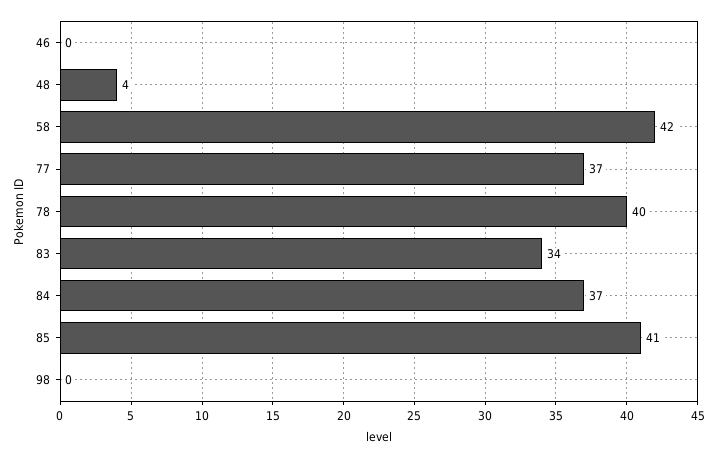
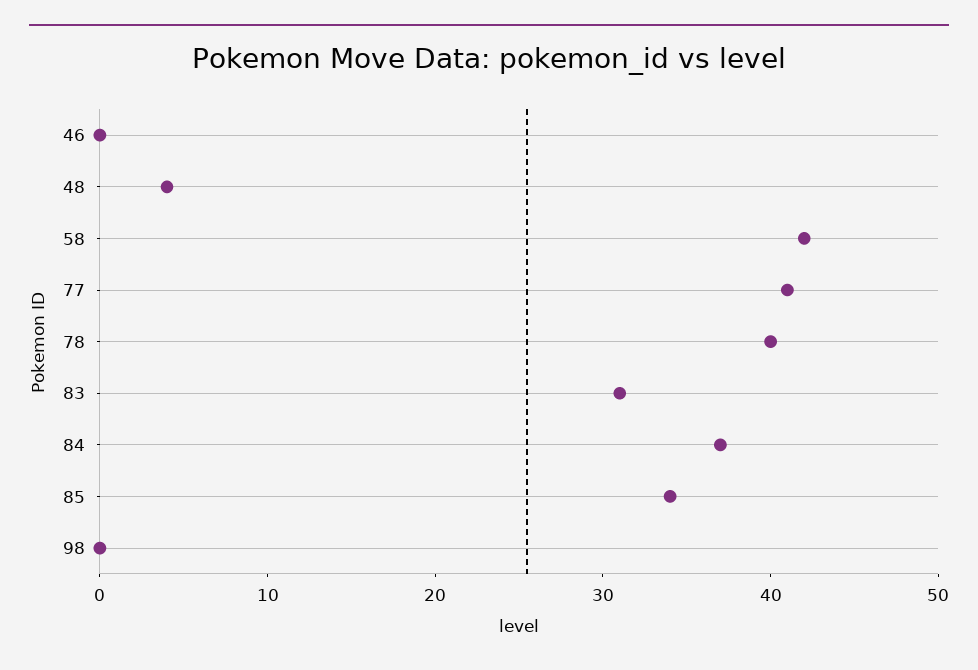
77: 37 -> 41
83: 34 -> 31
85: 41 -> 34

